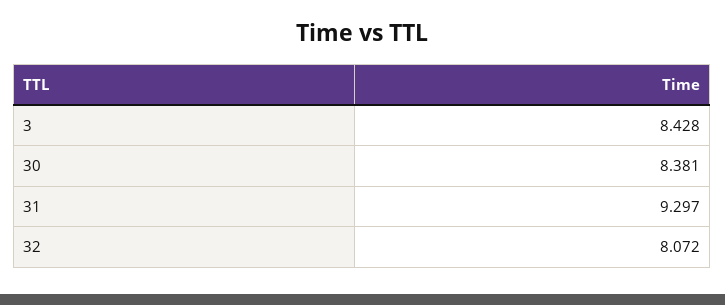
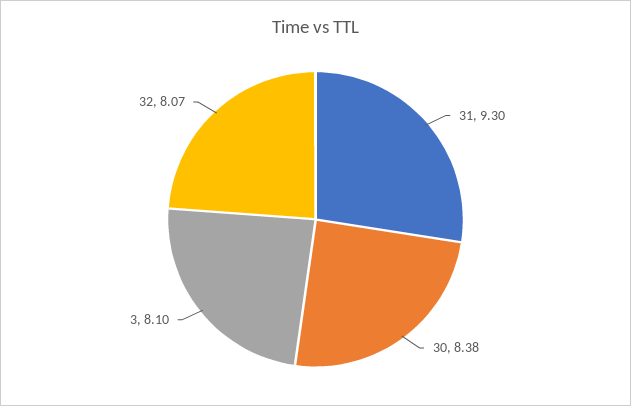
3: 8.428 -> 8.1

